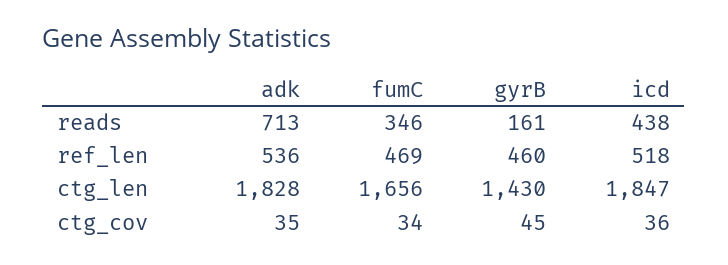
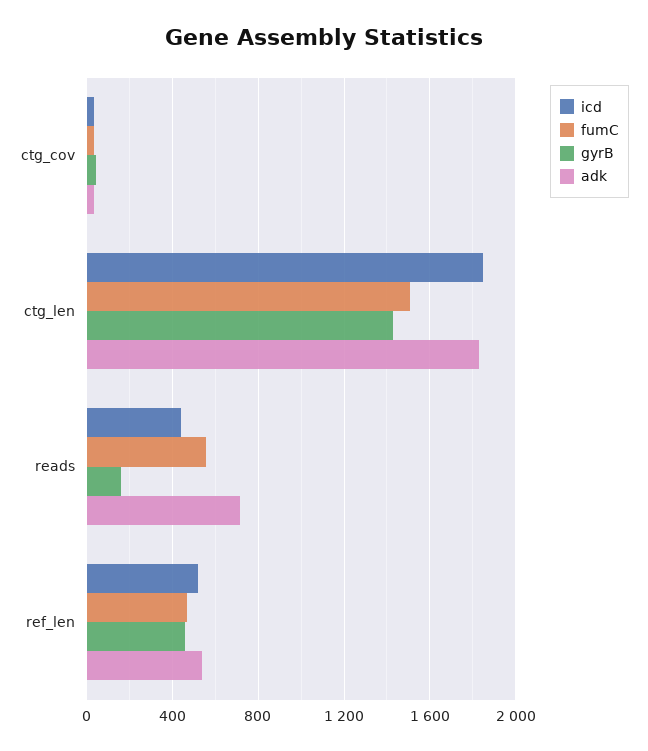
fumC, reads: 346 -> 550
fumC, ctg_len: 1656 -> 1500

